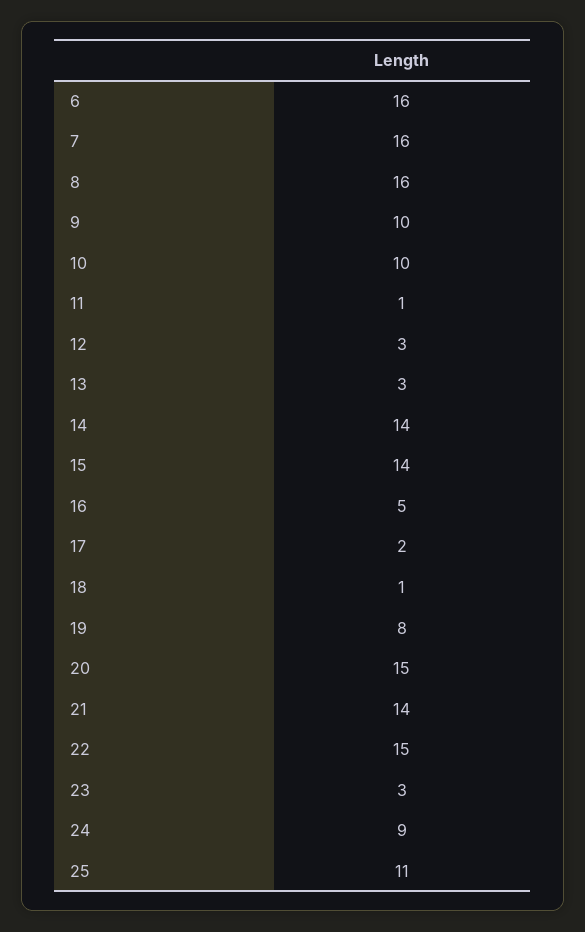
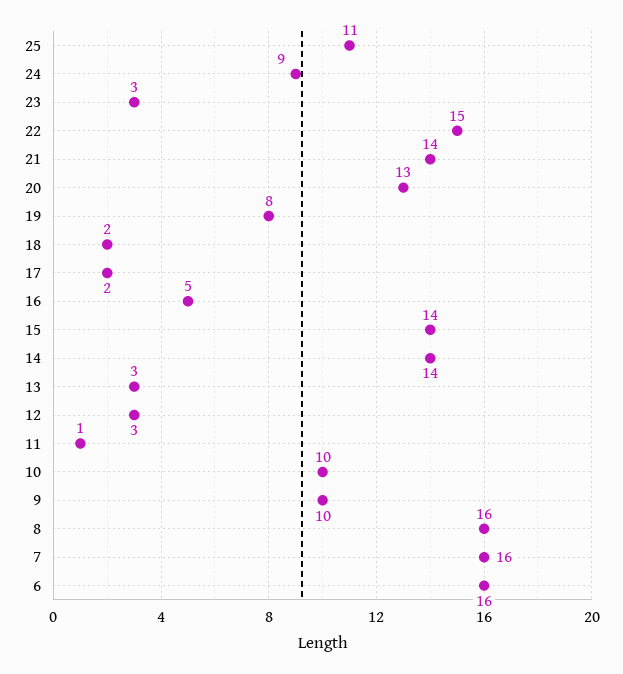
18: 1 -> 2
20: 15 -> 13

